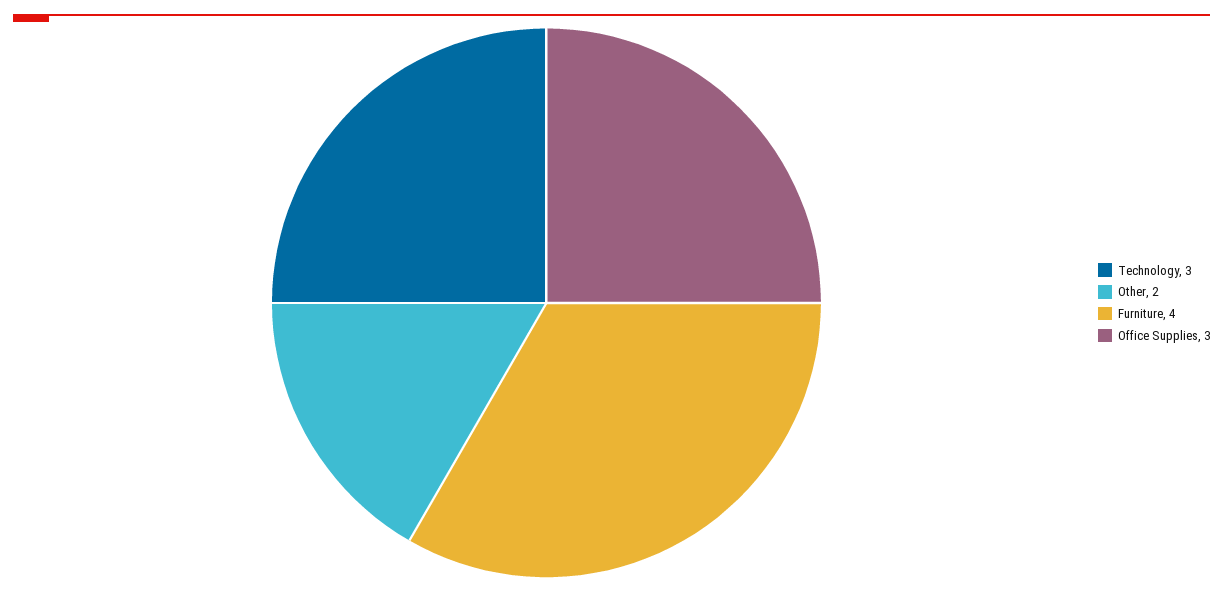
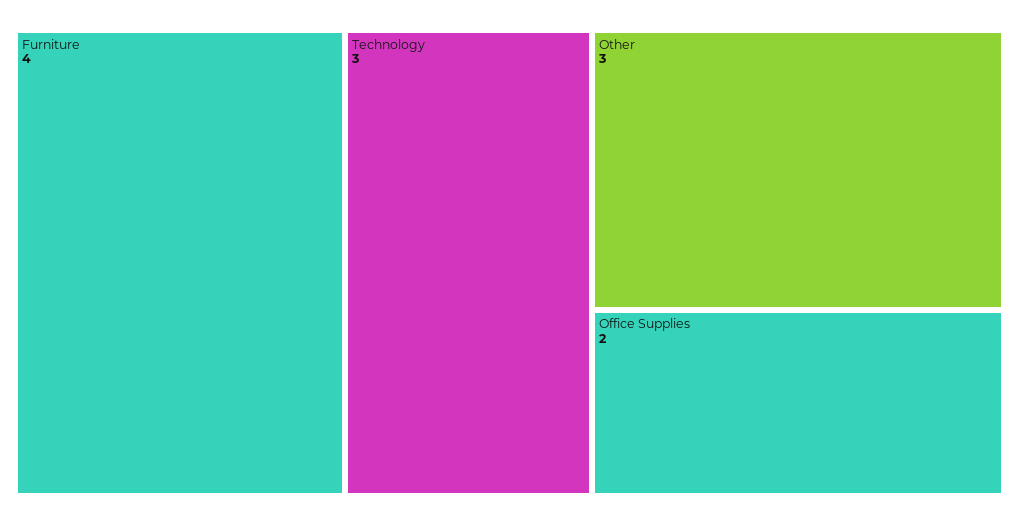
Other: 2 -> 3
Office Supplies: 3 -> 2

